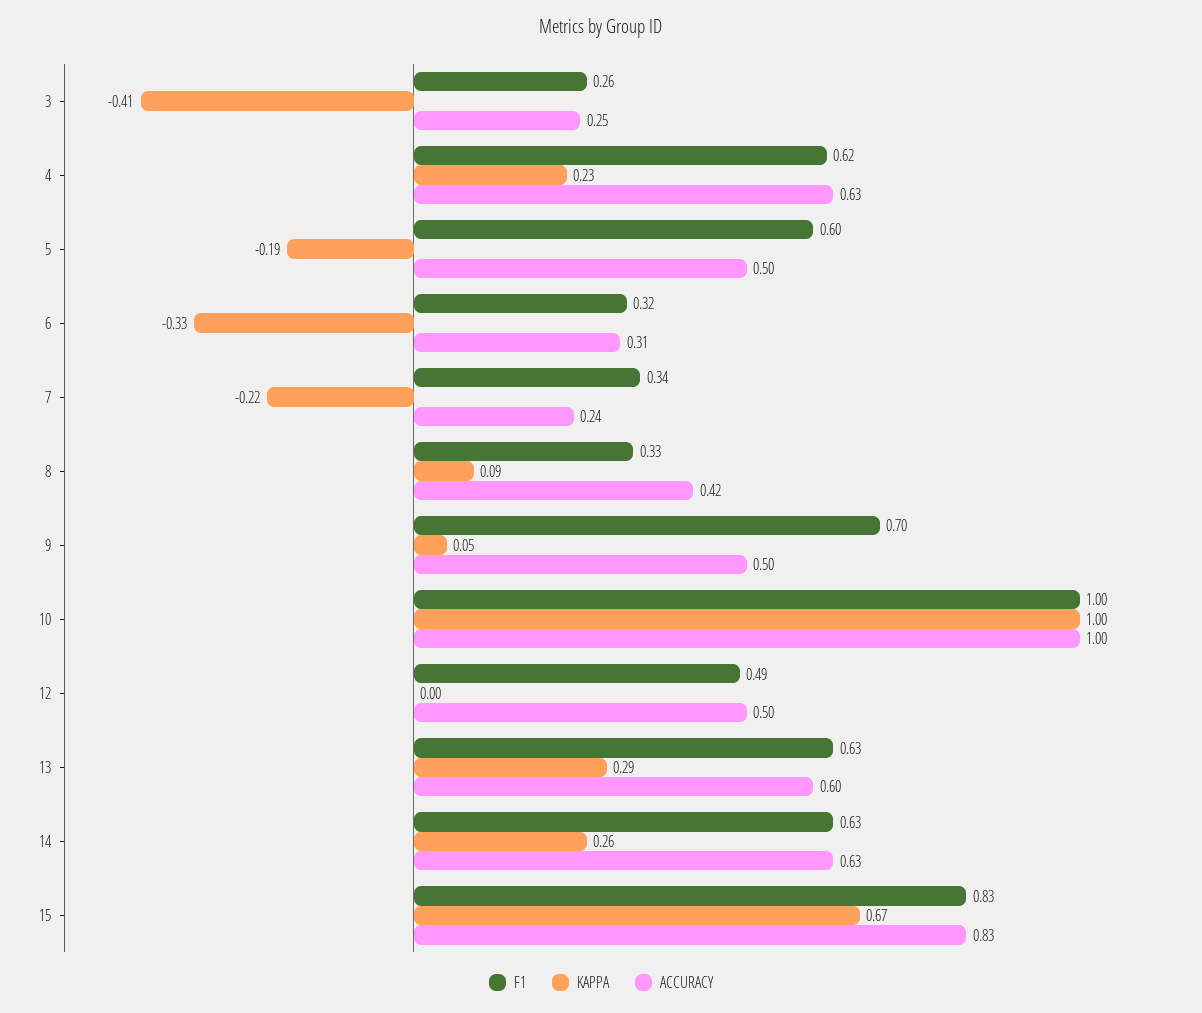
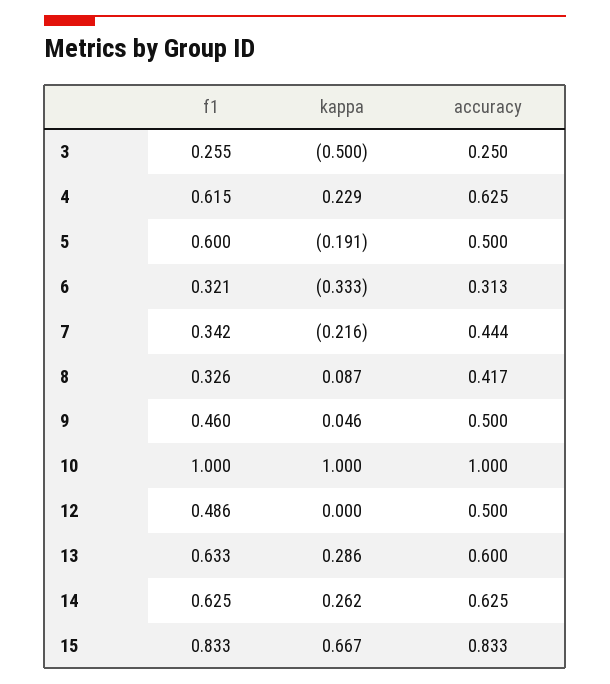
KAPPA, 3: -0.41 -> -0.5
ACCURACY, 7: 0.24 -> 0.444
F1, 9: 0.7 -> 0.46

